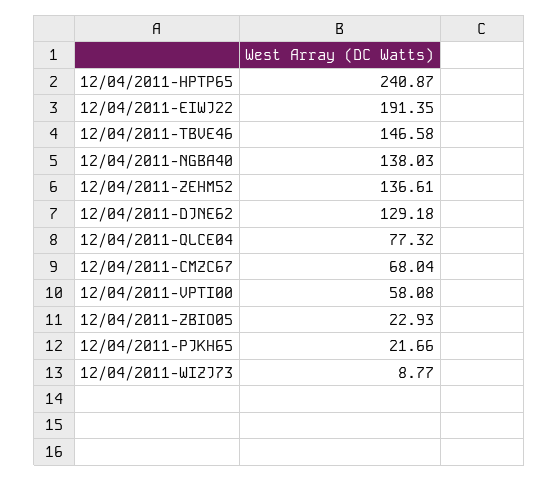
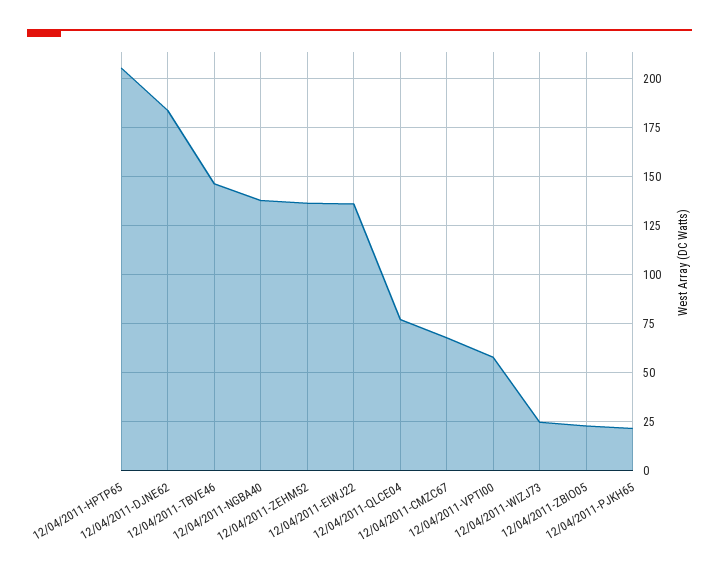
12/04/2011-HPTP65: 240.87 -> 205
12/04/2011-EIWJ22: 191.35 -> 135
12/04/2011-DJNE62: 129.18 -> 185
12/04/2011-WIZJ73: 8.77 -> 25

